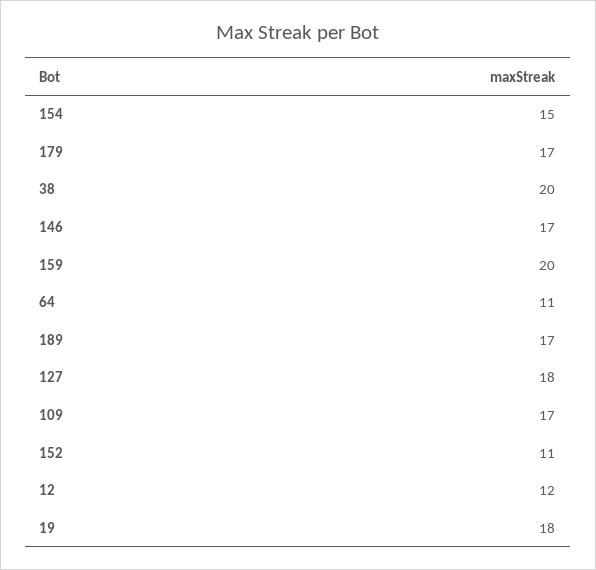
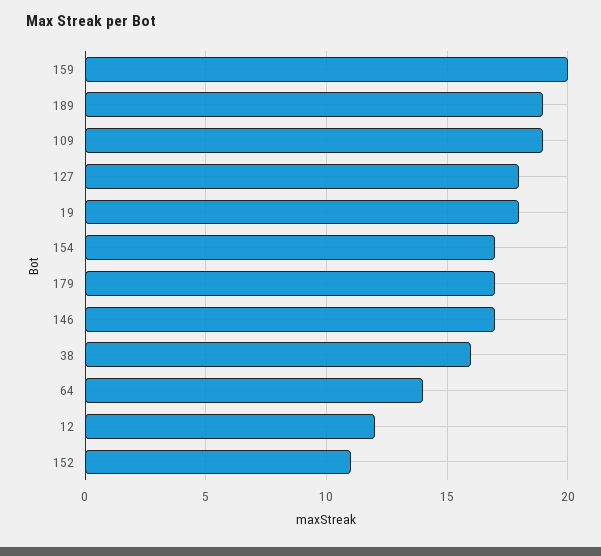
154: 15 -> 17
38: 20 -> 16
64: 11 -> 14
189: 17 -> 19
109: 17 -> 19

